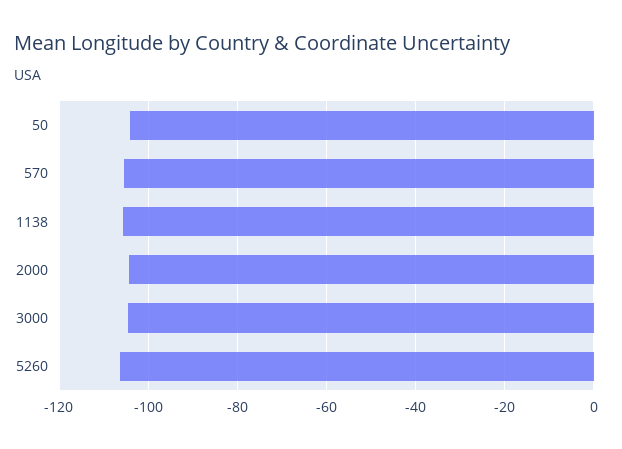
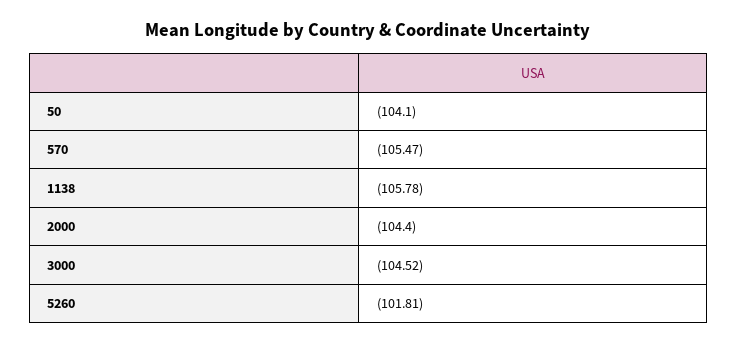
5260: -106 -> -101.81

